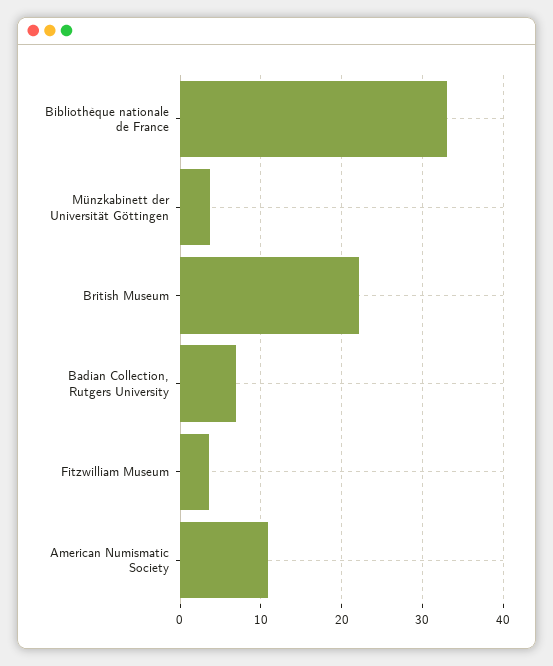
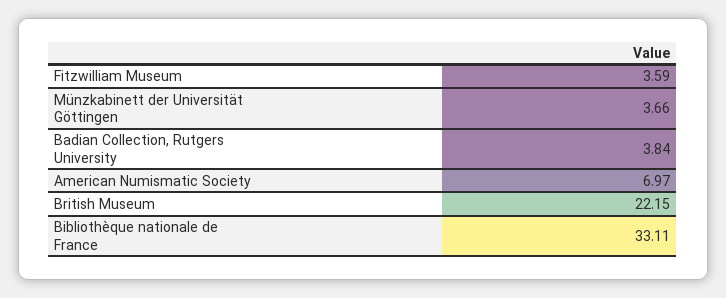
Badian Collection, Rutgers University: 7 -> 3.84
American Numismatic Society: 11 -> 6.97

